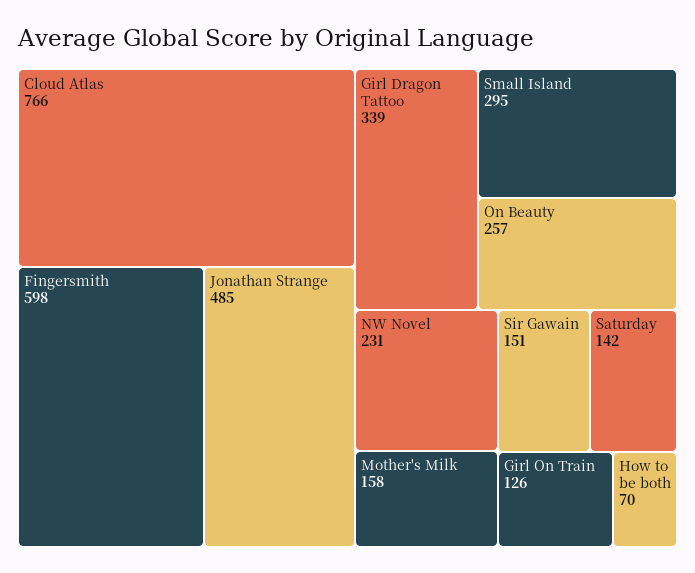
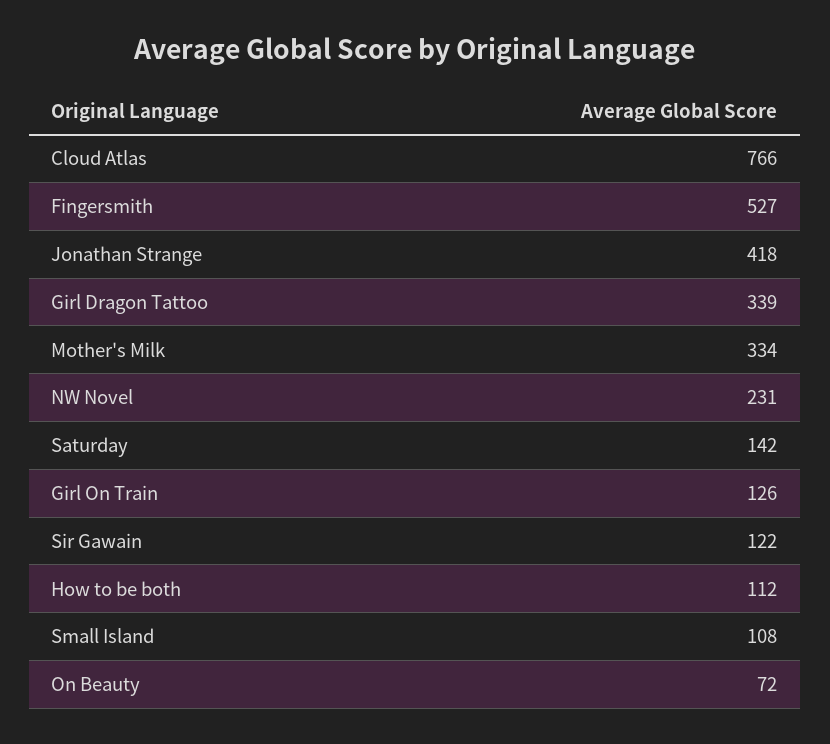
Fingersmith: 598 -> 527
Jonathan Strange: 485 -> 418
Small Island: 295 -> 108
On Beauty: 257 -> 72
Mother's Milk: 158 -> 334
Sir Gawain: 151 -> 122
How to be both: 70 -> 112

